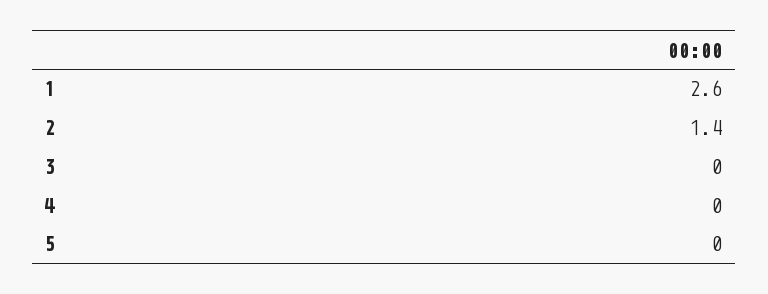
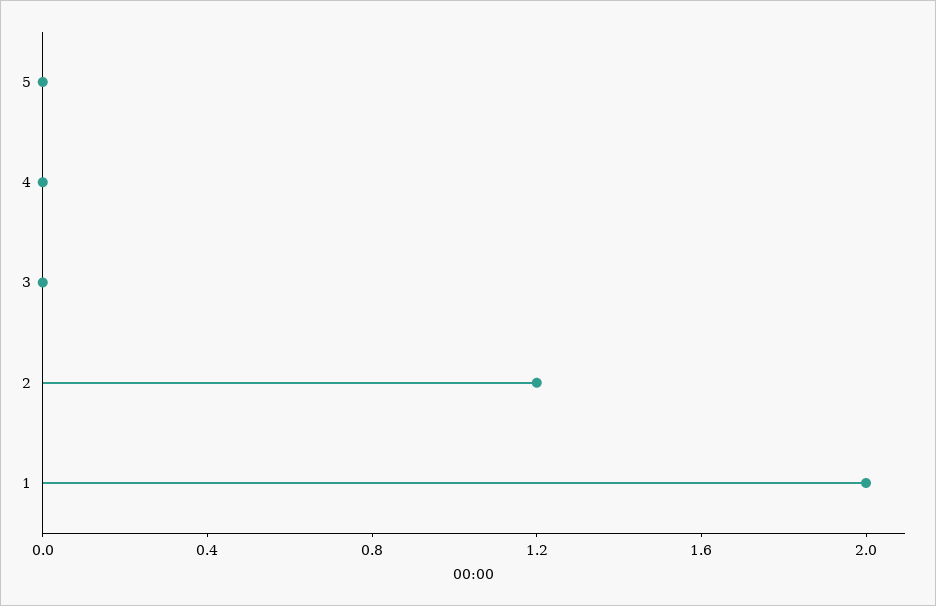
1: 2.6 -> 2
2: 1.4 -> 1.2

